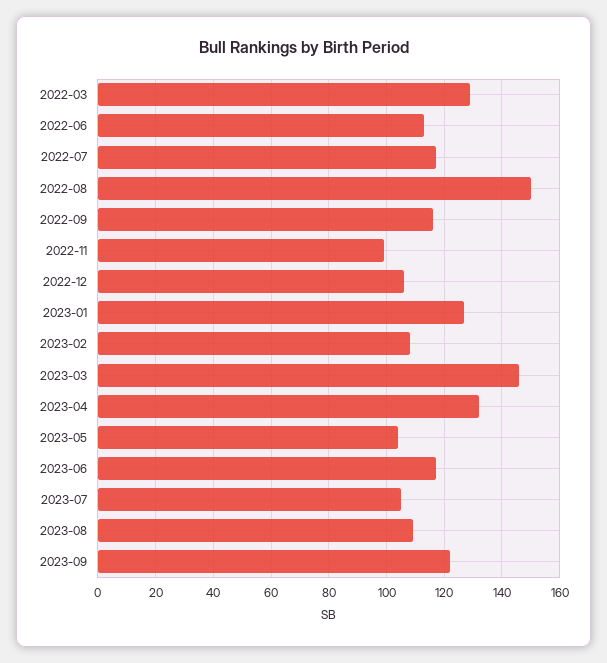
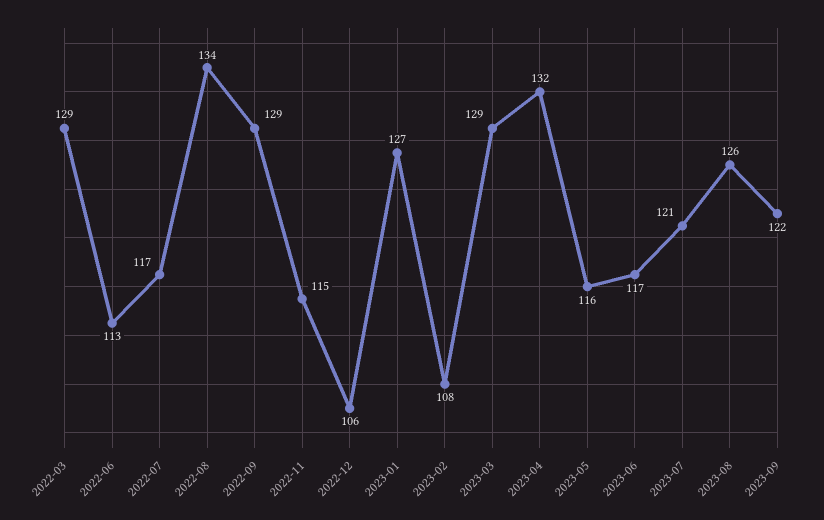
2022-08: 150 -> 134
2022-09: 115 -> 129
2022-11: 100 -> 115
2023-03: 145 -> 129
2023-05: 105 -> 116
2023-07: 105 -> 121
2023-08: 110 -> 126

